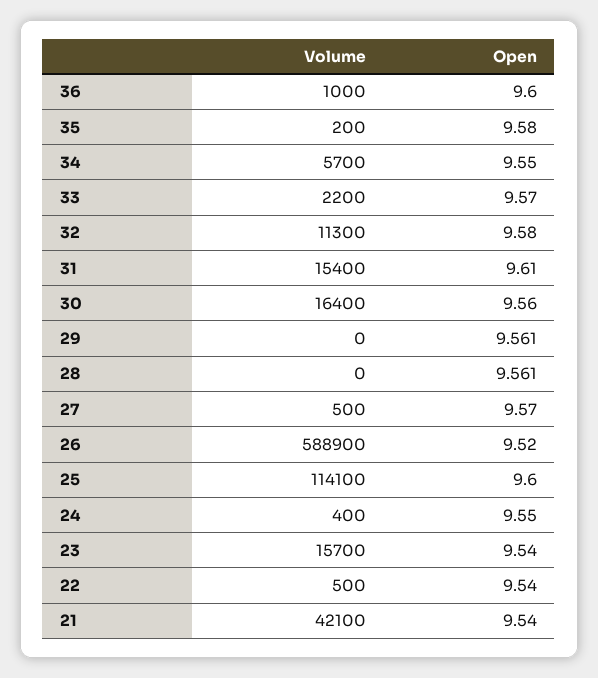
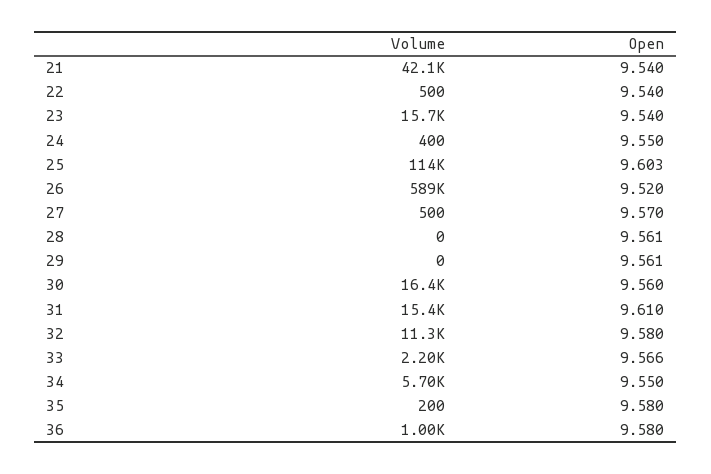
Open, 36: 9.6 -> 9.58
Open, 33: 9.57 -> 9.566
Open, 25: 9.6 -> 9.603

